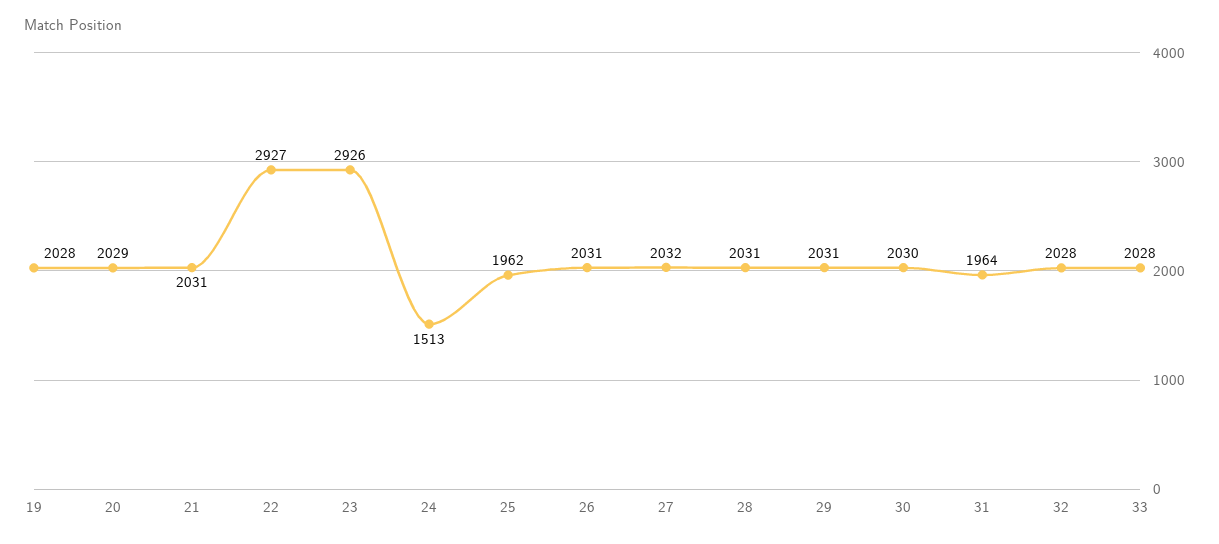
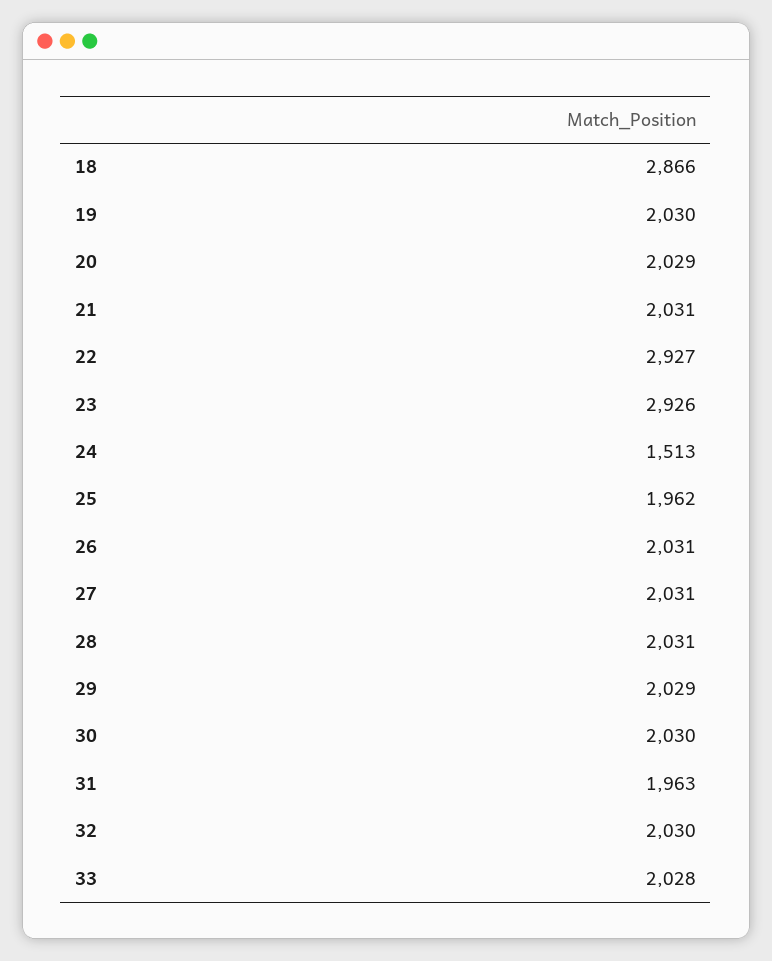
19: 2028 -> 2030
27: 2032 -> 2031
29: 2031 -> 2029
31: 1964 -> 1963
32: 2028 -> 2030
18: none -> 2866

